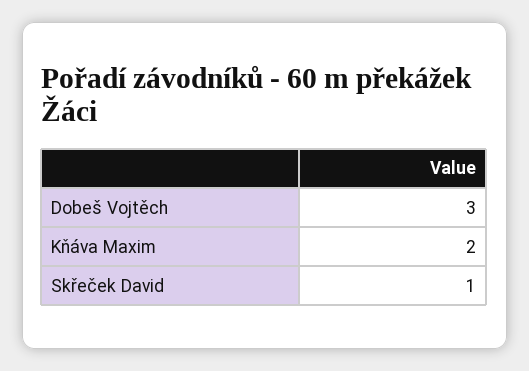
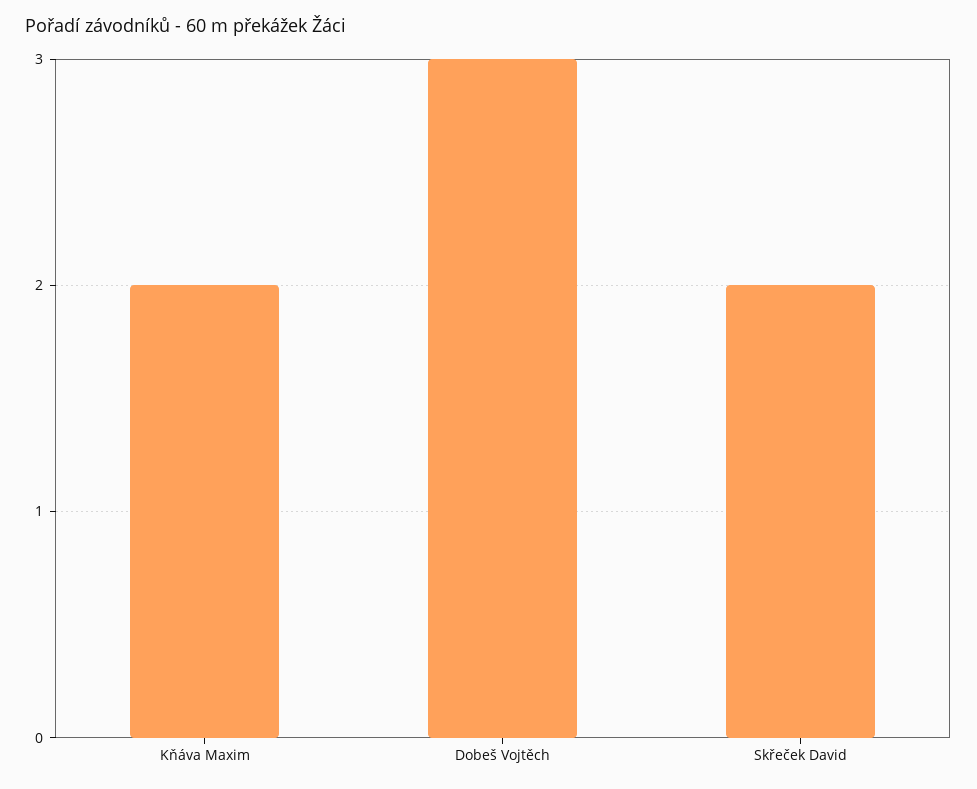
Skřeček David: 1 -> 2

